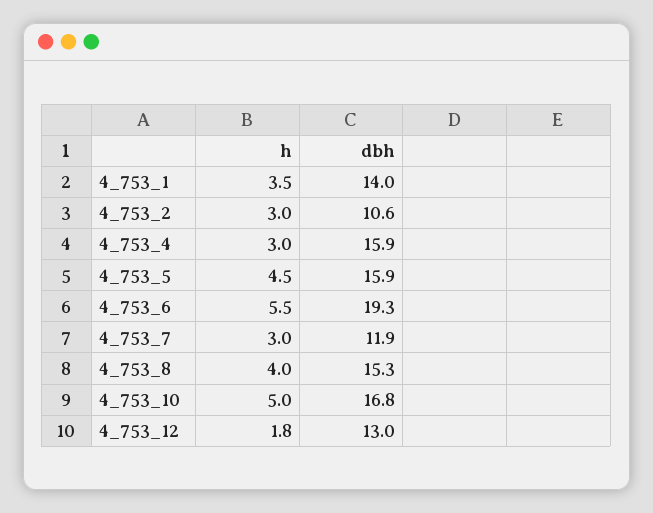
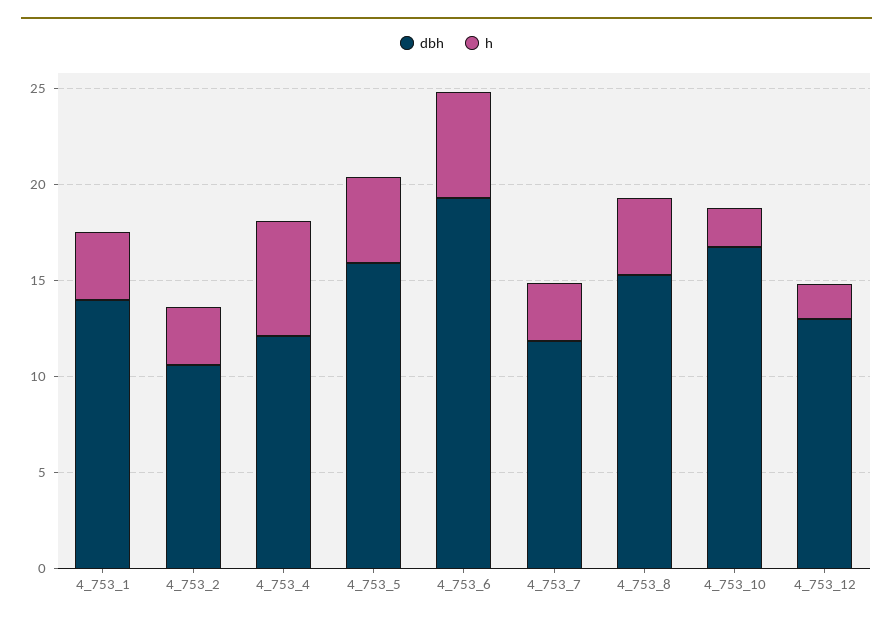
h, 4_753_4: 3 -> 6
dbh, 4_753_4: 15.9 -> 12
h, 4_753_10: 5 -> 2

